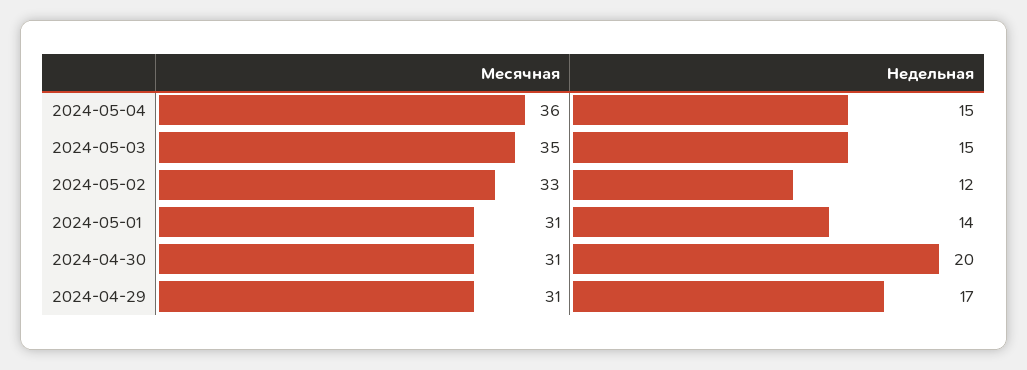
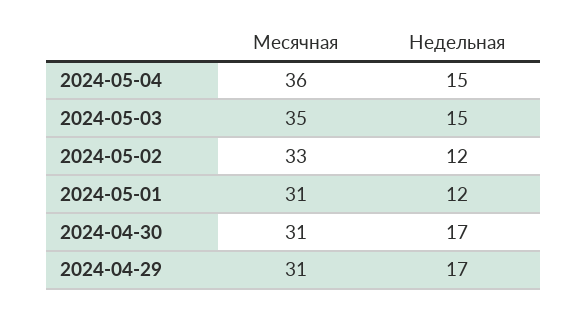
Недельная, 2024-05-01: 14 -> 12
Недельная, 2024-04-30: 20 -> 17

